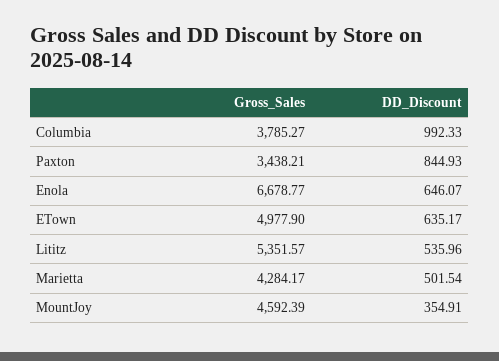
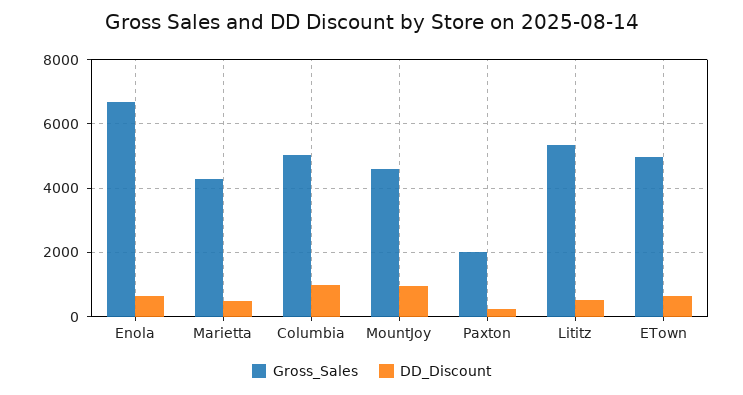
Gross_Sales, Columbia: 3785.27 -> 5000
Gross_Sales, Paxton: 3438.21 -> 2000
DD_Discount, Paxton: 844.93 -> 200
DD_Discount, MountJoy: 354.91 -> 1000

